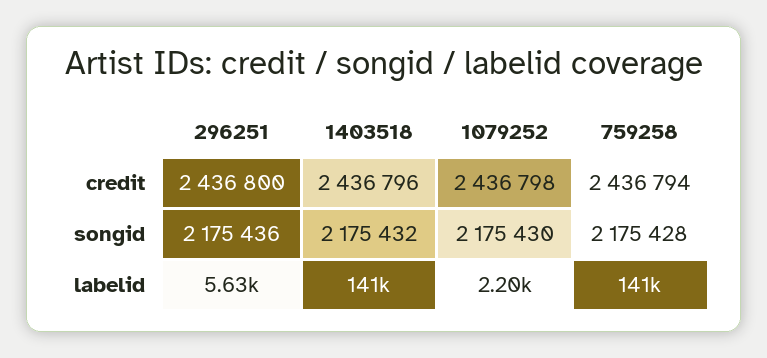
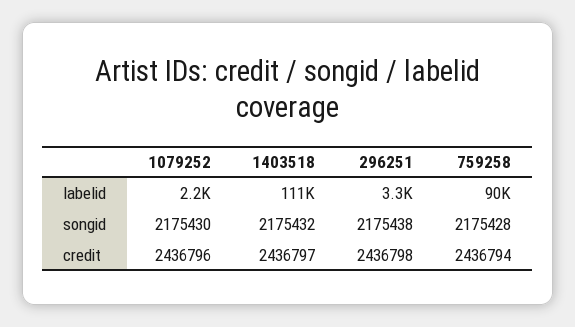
296251, credit: 2436800 -> 2436798
1403518, credit: 2436796 -> 2436797
1079252, credit: 2436798 -> 2436796
296251, songid: 2175436 -> 2175438
296251, labelid: 5630 -> 3300
1403518, labelid: 141000 -> 111000
759258, labelid: 141000 -> 90000

